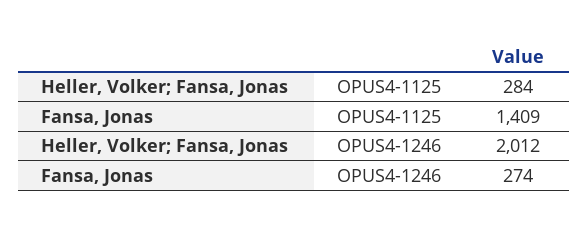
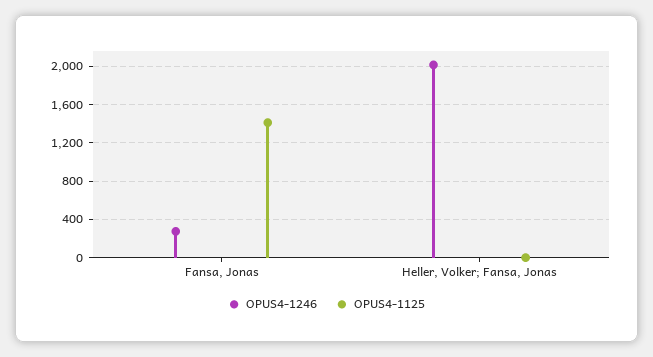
OPUS4-1125, Heller, Volker; Fansa, Jonas: 284 -> 0

